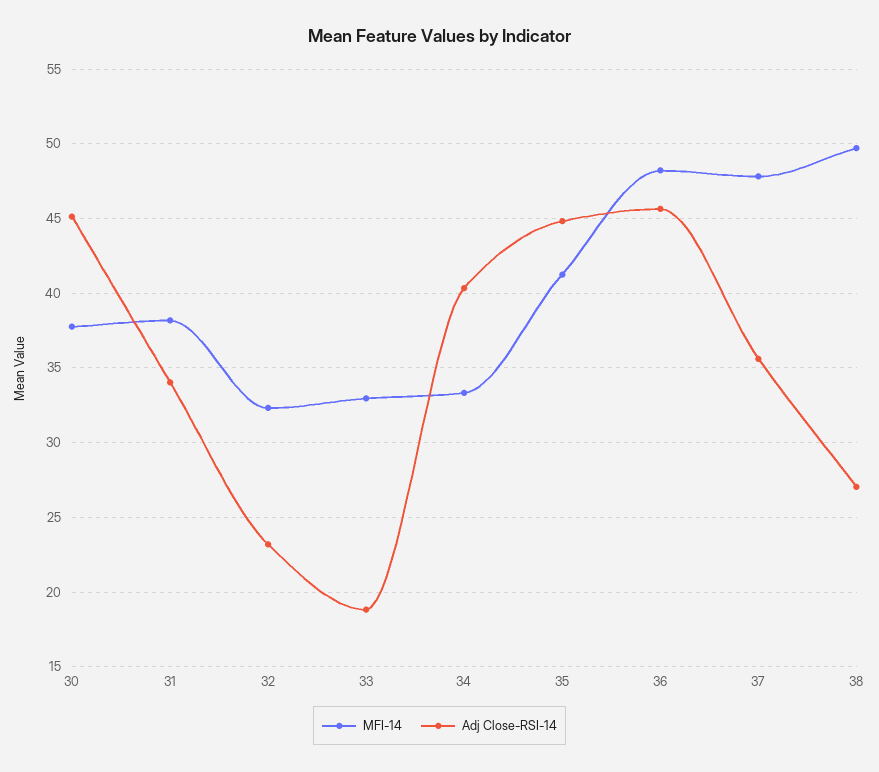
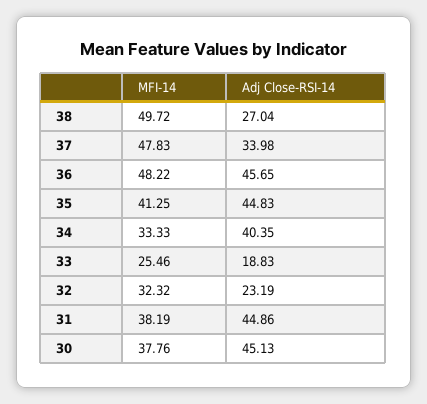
Adj Close-RSI-14, 31: 34 -> 44.86
MFI-14, 33: 33 -> 25.46
Adj Close-RSI-14, 37: 35.5 -> 33.98

